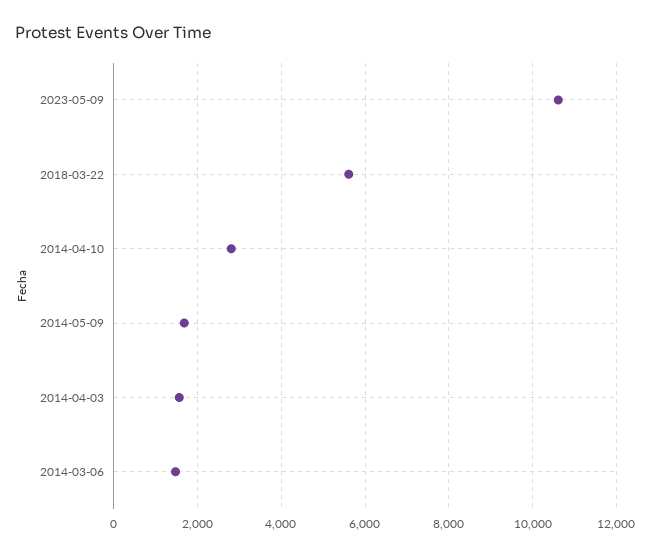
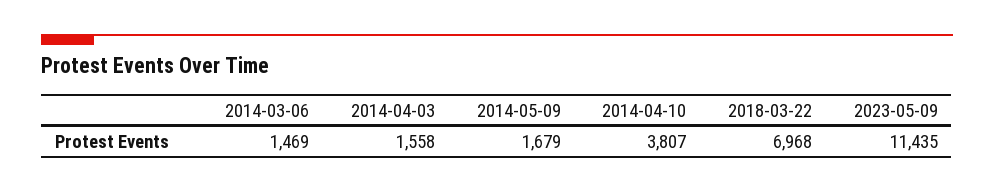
2023-05-09: 10600 -> 11435
2018-03-22: 5600 -> 6968
2014-04-10: 2800 -> 3807

